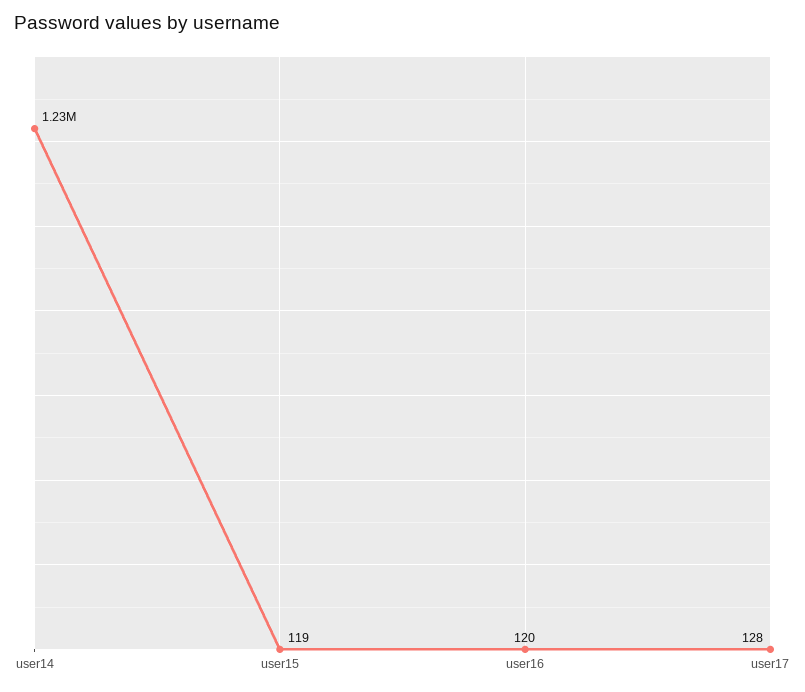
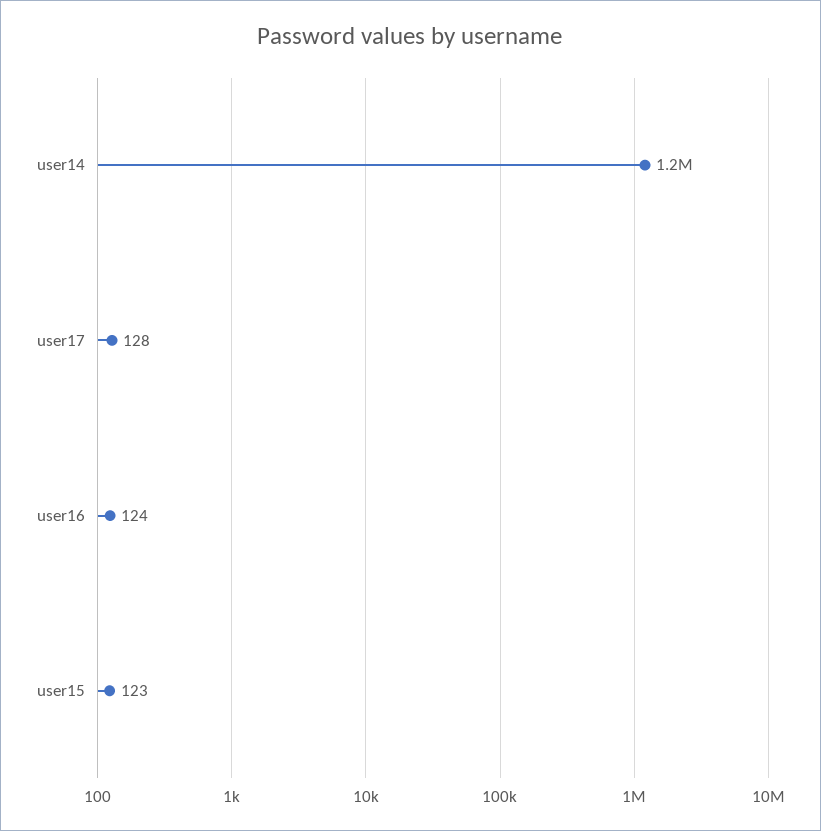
user15: 119 -> 123
user16: 120 -> 124

